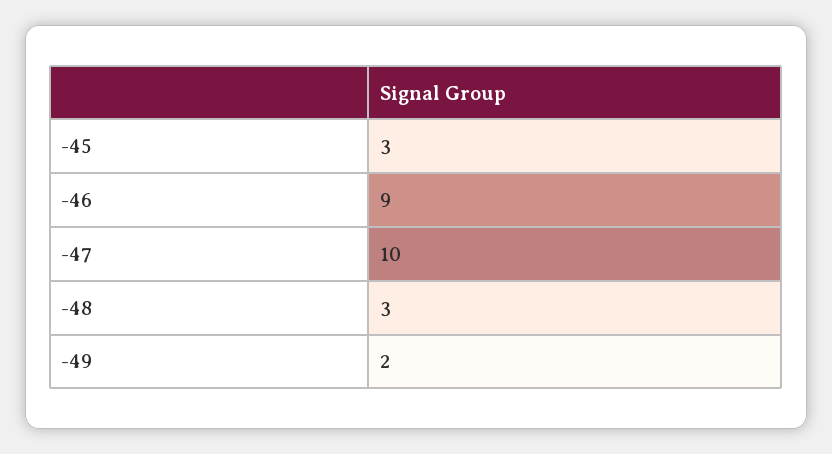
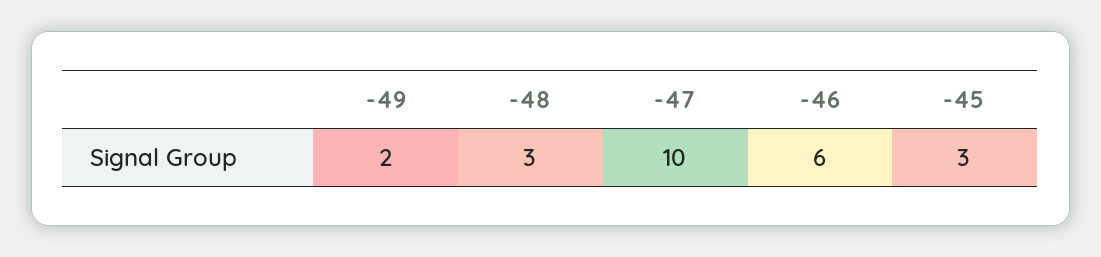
-46: 9 -> 6

